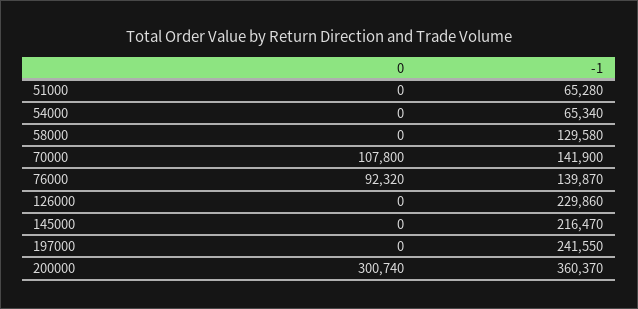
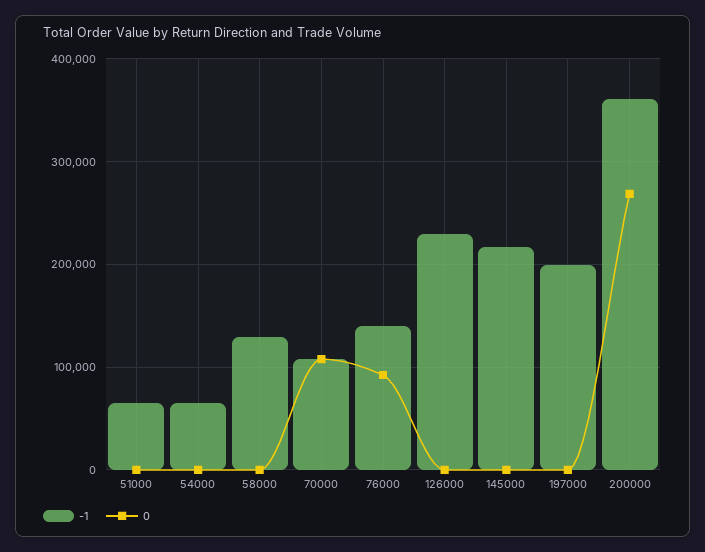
-1, 70000: 141900 -> 110000
-1, 197000: 241550 -> 200000
0, 200000: 300740 -> 270000

